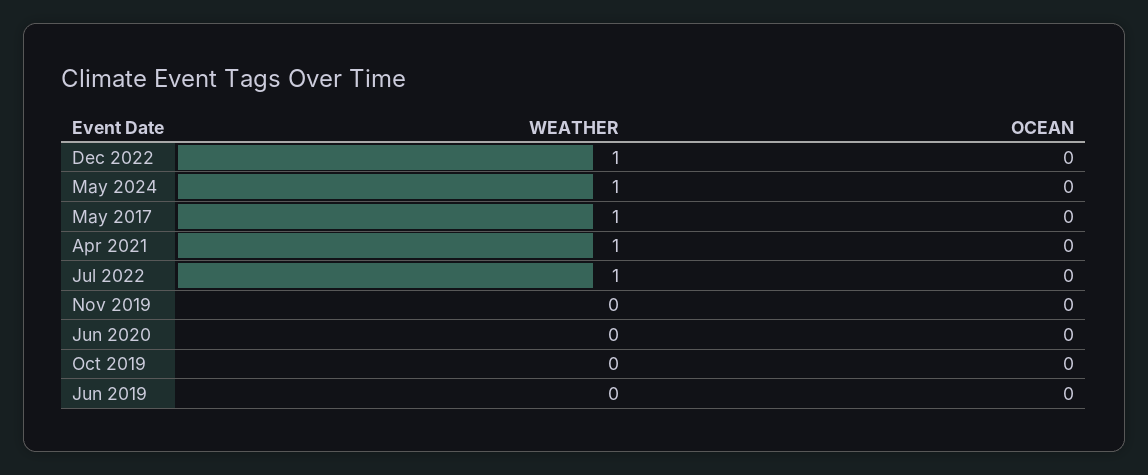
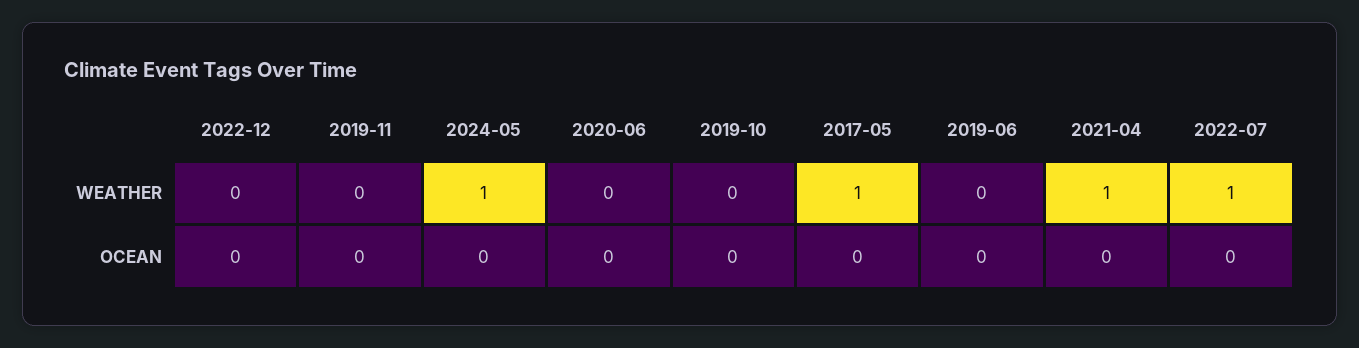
WEATHER, Dec 2022: 1 -> 0

